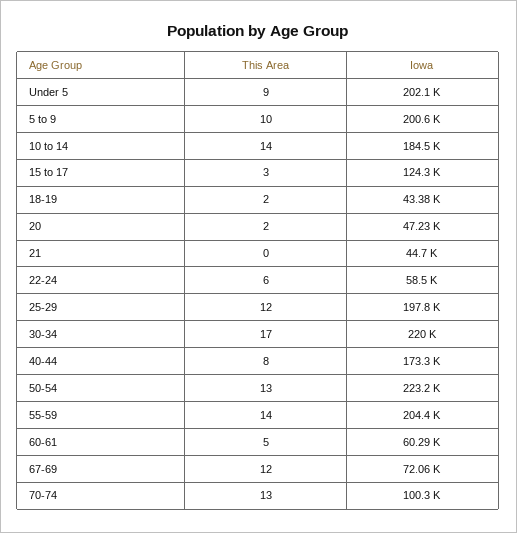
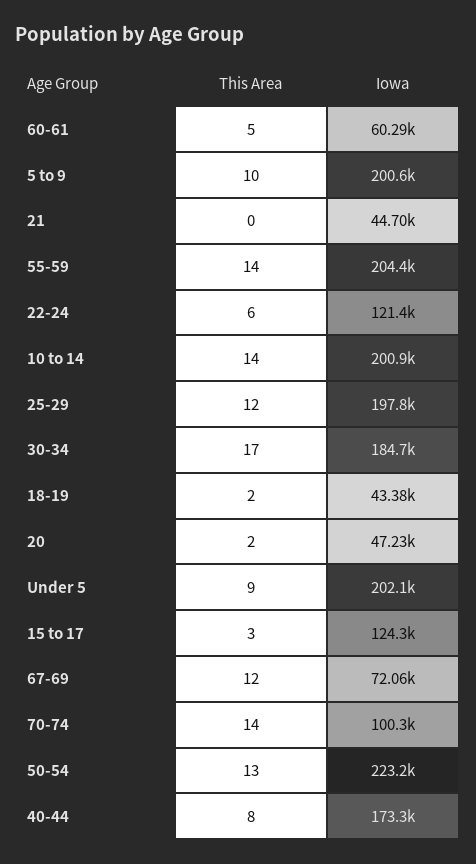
Iowa, 10 to 14: 184500 -> 200900
Iowa, 22-24: 58500 -> 121400
Iowa, 30-34: 220000 -> 184700
This Area, 70-74: 13 -> 14

